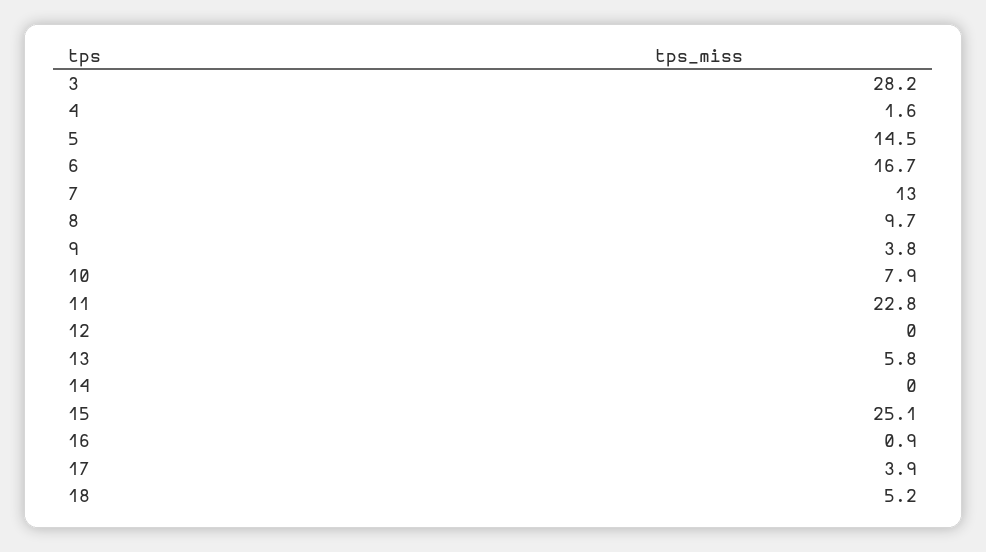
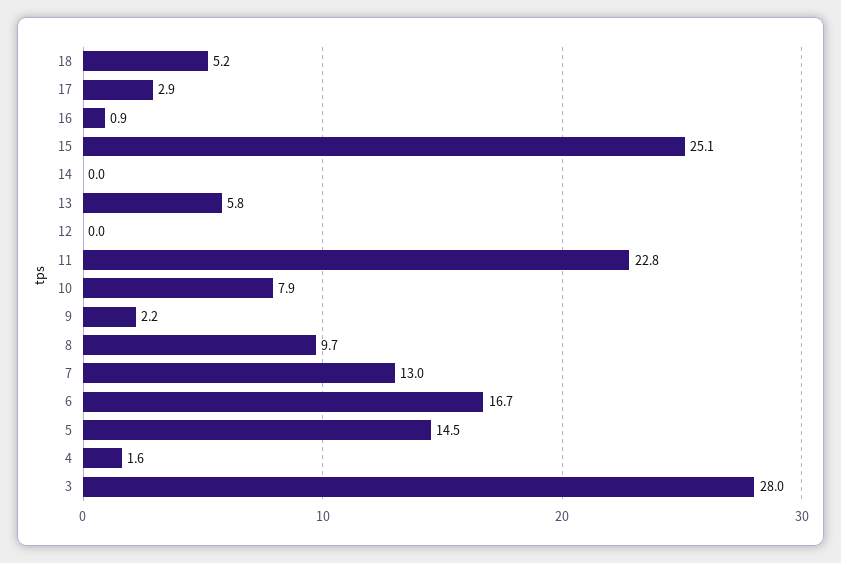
3: 28.2 -> 28
9: 3.8 -> 2.2
17: 3.9 -> 2.9

